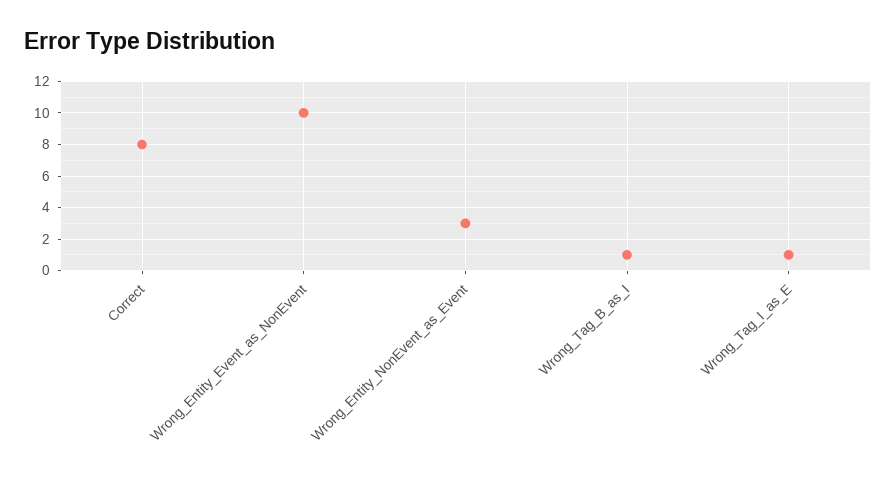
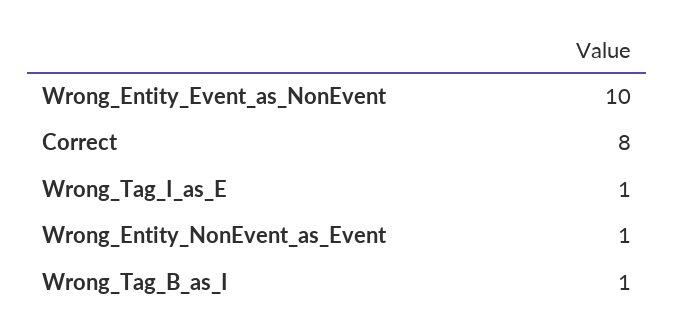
Wrong_Entity_NonEvent_as_Event: 3 -> 1

